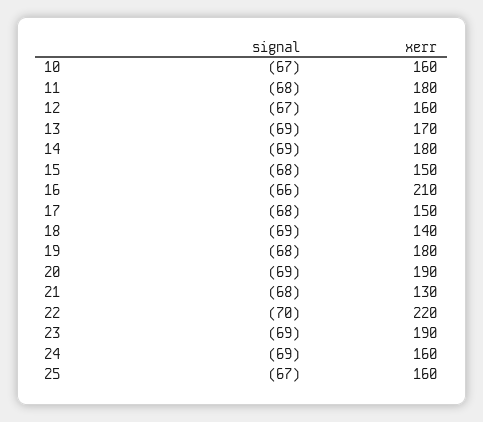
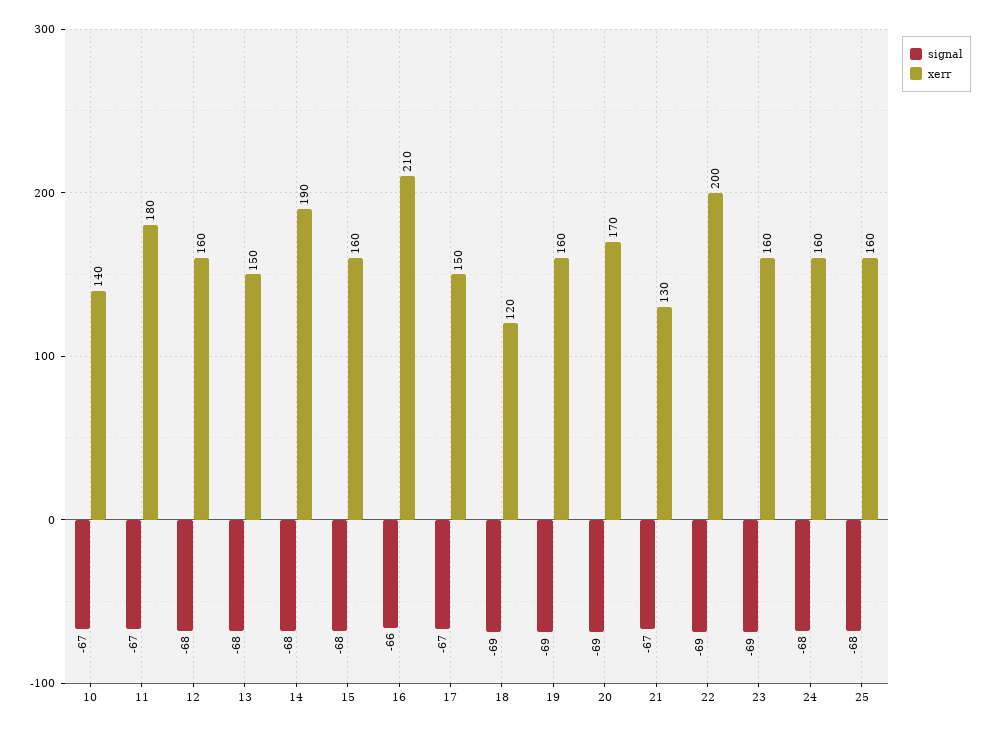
xerr, 10: 160 -> 140
signal, 11: -68 -> -67
signal, 12: -67 -> -68
signal, 13: -69 -> -68
xerr, 13: 170 -> 150
signal, 14: -69 -> -68
xerr, 14: 180 -> 190
xerr, 15: 150 -> 160
signal, 17: -68 -> -67
xerr, 18: 140 -> 120
signal, 19: -68 -> -69
xerr, 19: 180 -> 160
xerr, 20: 190 -> 170
signal, 21: -68 -> -67
signal, 22: -70 -> -69
xerr, 22: 220 -> 200
xerr, 23: 190 -> 160
signal, 24: -69 -> -68
signal, 25: -67 -> -68

